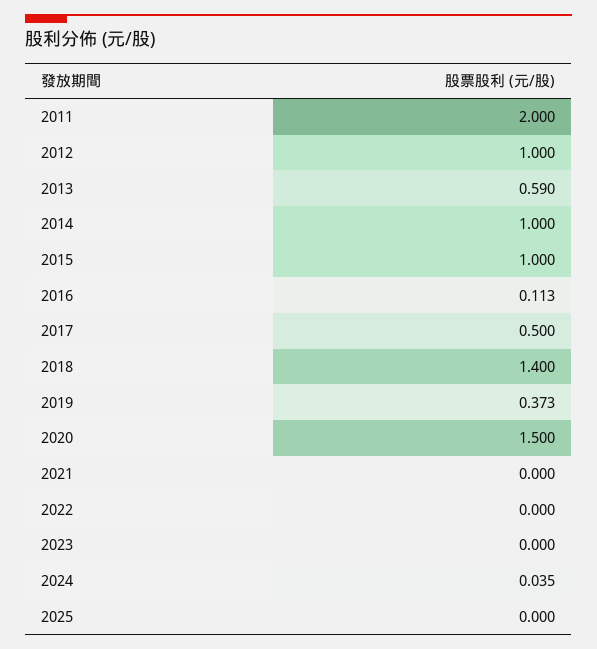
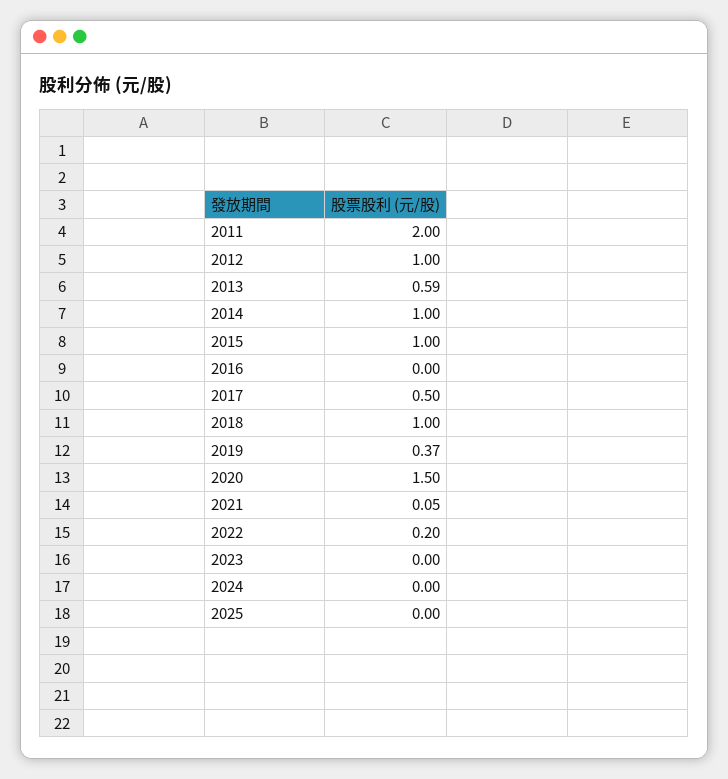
2016: 0.113 -> 0
2018: 1.4 -> 1
2021: 0 -> 0.05
2022: 0 -> 0.2
2024: 0.035 -> 0

